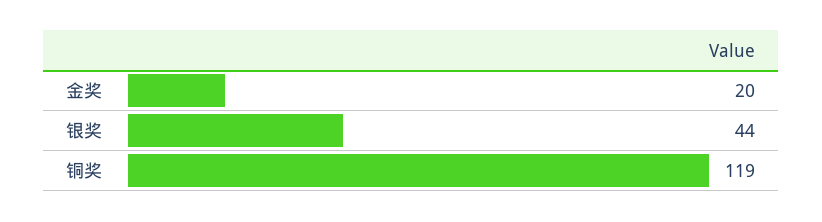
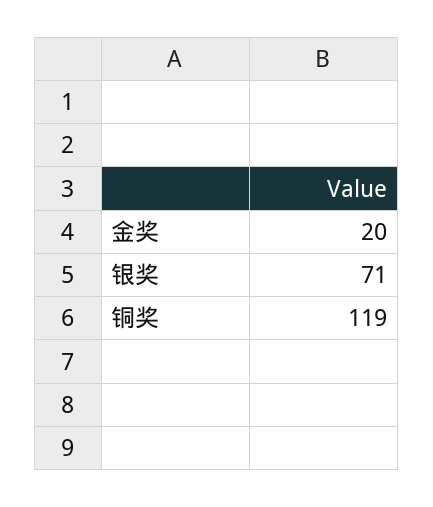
银奖: 44 -> 71

